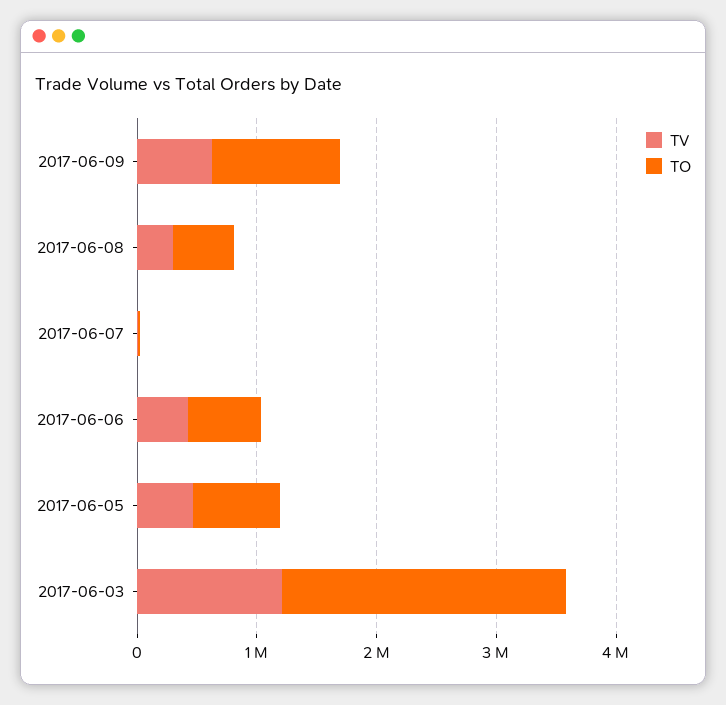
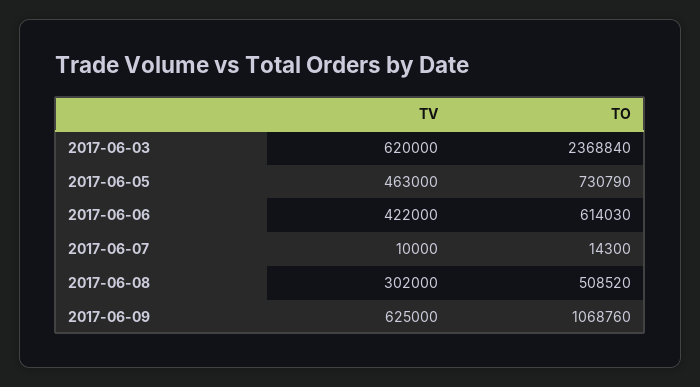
TV, 2017-06-03: 1200000 -> 620000

